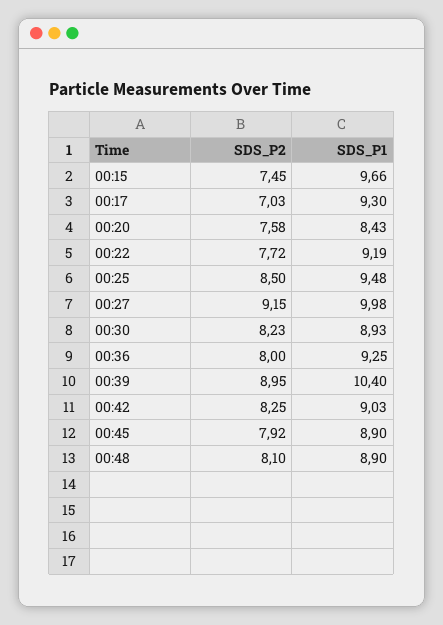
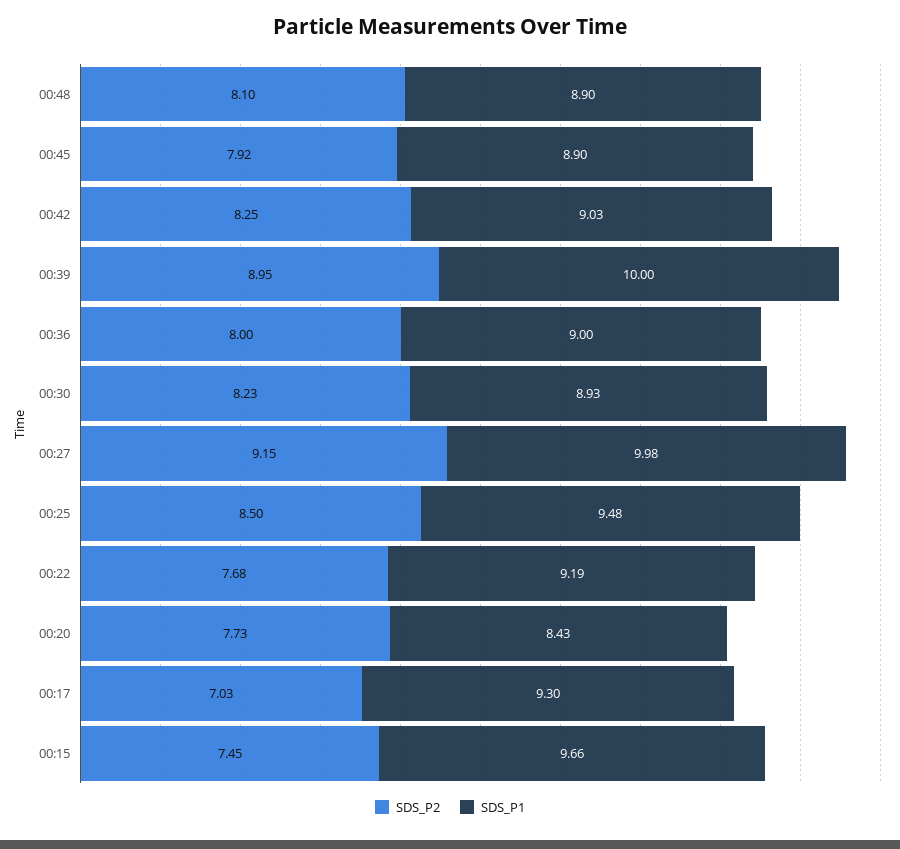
SDS_P2, 00:20: 7.58 -> 7.73
SDS_P2, 00:22: 7.72 -> 7.68
SDS_P1, 00:36: 9.25 -> 9
SDS_P1, 00:39: 10.4 -> 10

